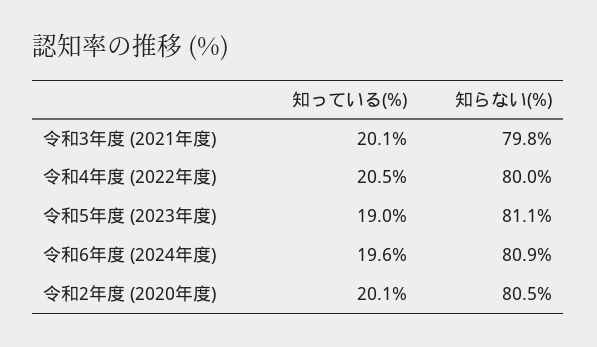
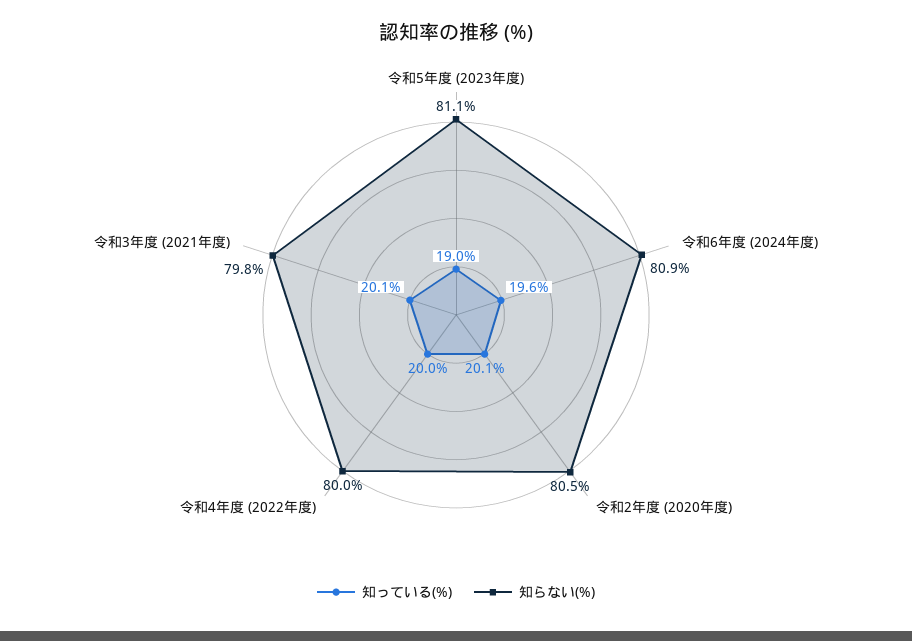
知っている(%), 令和4年度 (2022年度): 20.5 -> 20

